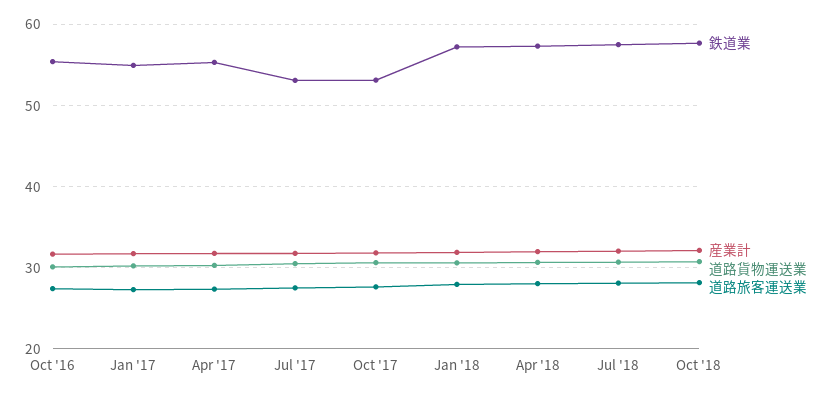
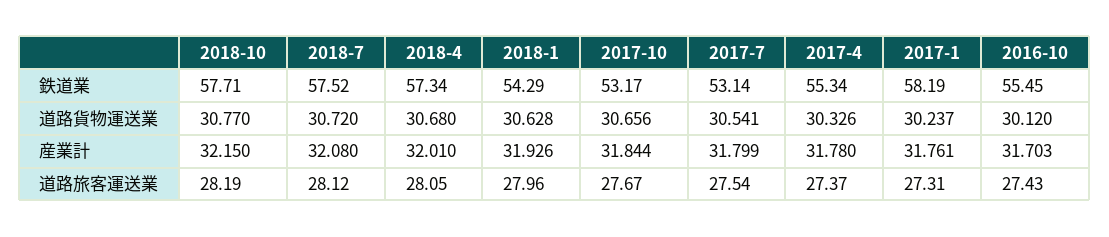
鉄道業, Jan '17: 55 -> 58.19
鉄道業, Jan '18: 57 -> 54.29

